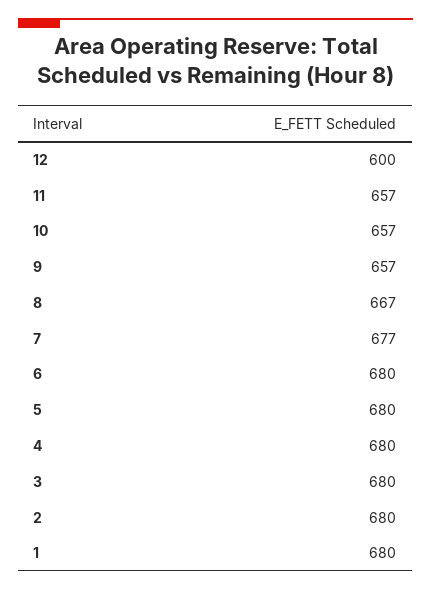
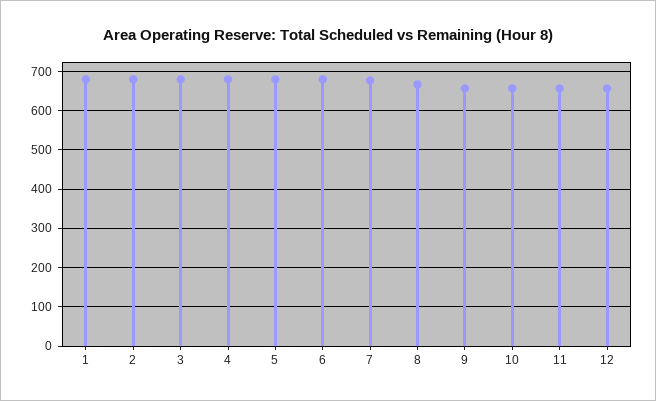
12: 600 -> 660

